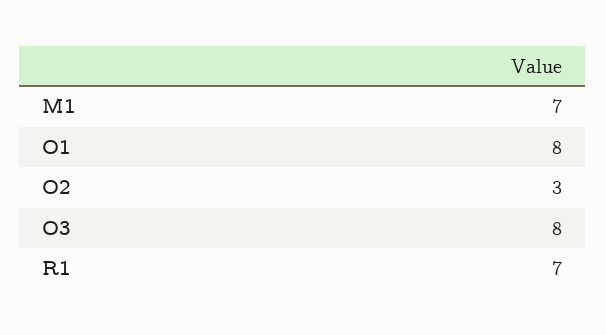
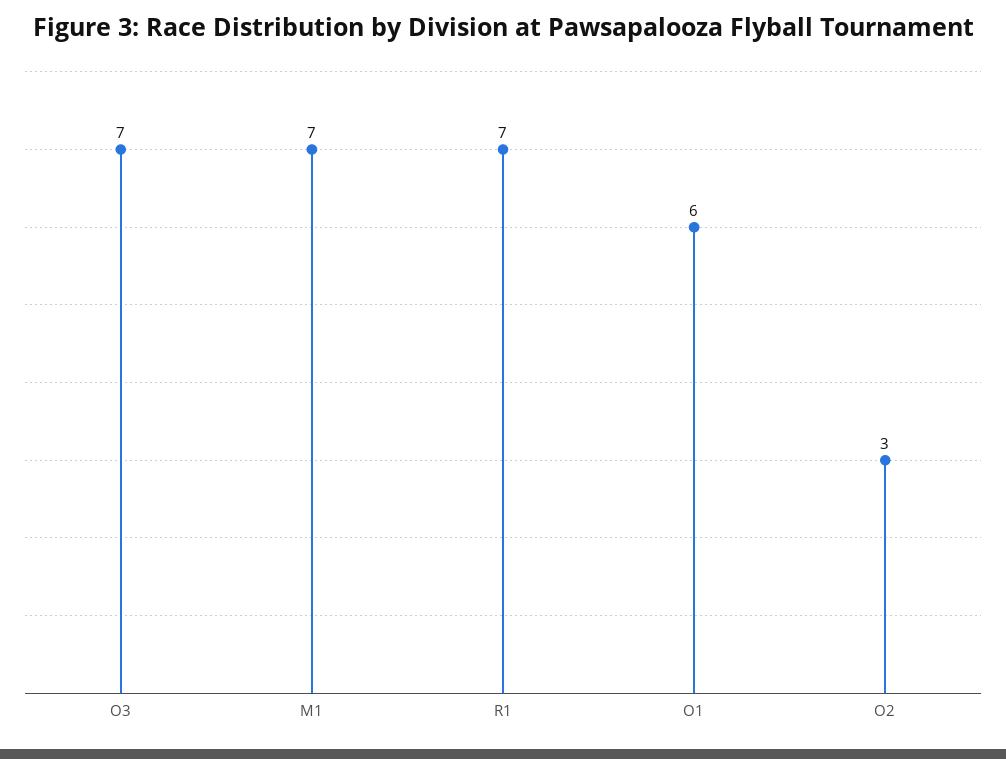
O1: 8 -> 6
O3: 8 -> 7

